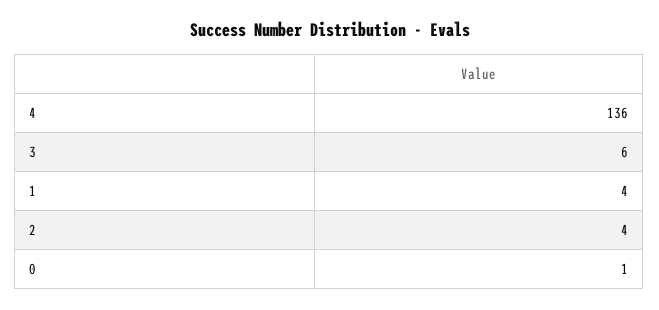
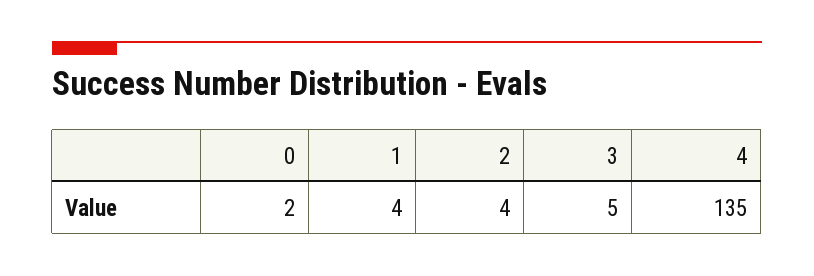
4: 136 -> 135
3: 6 -> 5
0: 1 -> 2

